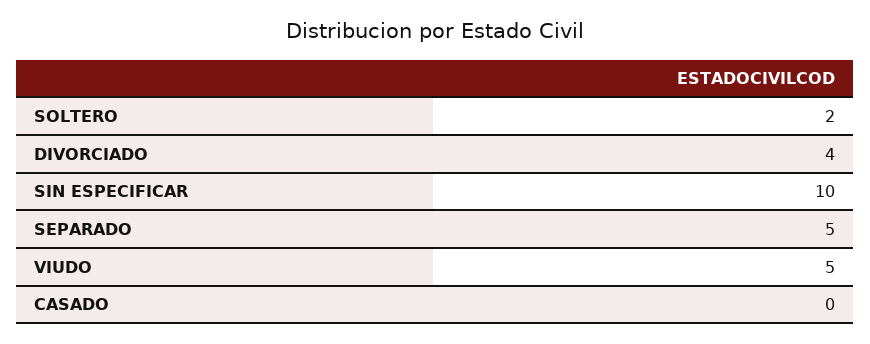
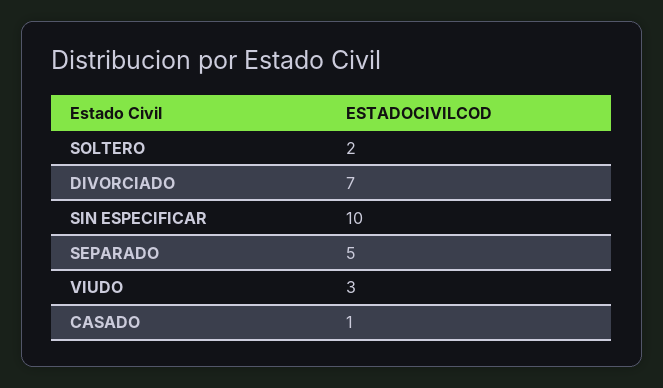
DIVORCIADO: 4 -> 7
VIUDO: 5 -> 3
CASADO: 0 -> 1

